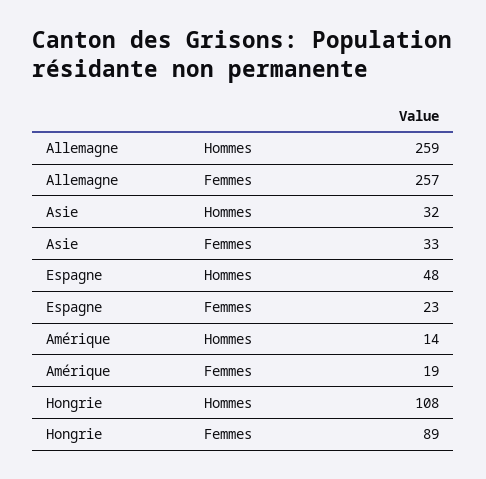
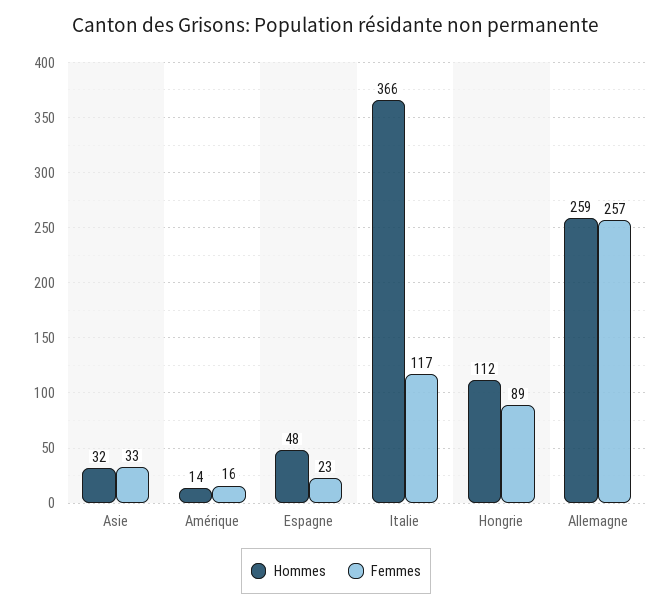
Femmes, Amérique: 19 -> 16
Hommes, Hongrie: 108 -> 112
Hommes, Italie: none -> 366
Femmes, Italie: none -> 117

